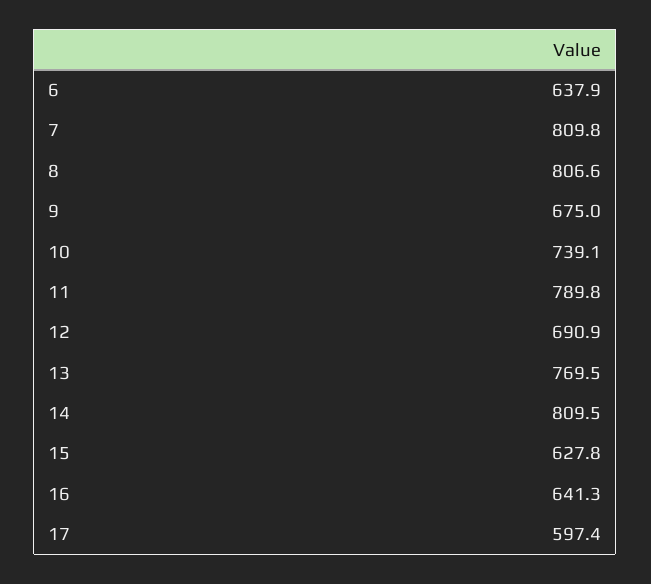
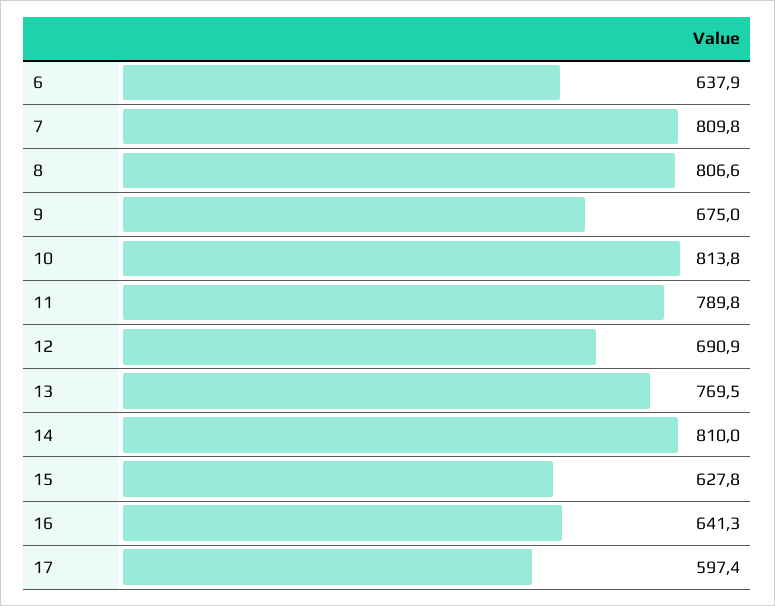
10: 739.1 -> 813.8
14: 809.5 -> 810

